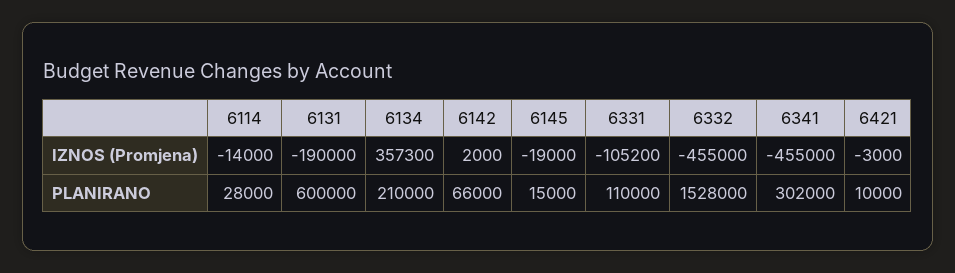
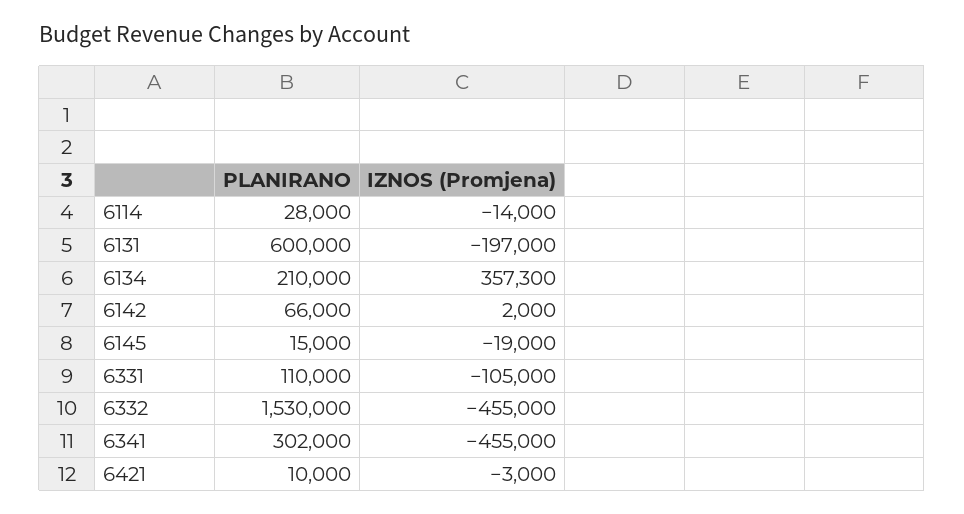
6131, IZNOS (Promjena): -190000 -> -197000
6331, IZNOS (Promjena): -105200 -> -105000
6332, PLANIRANO: 1528000 -> 1530000

